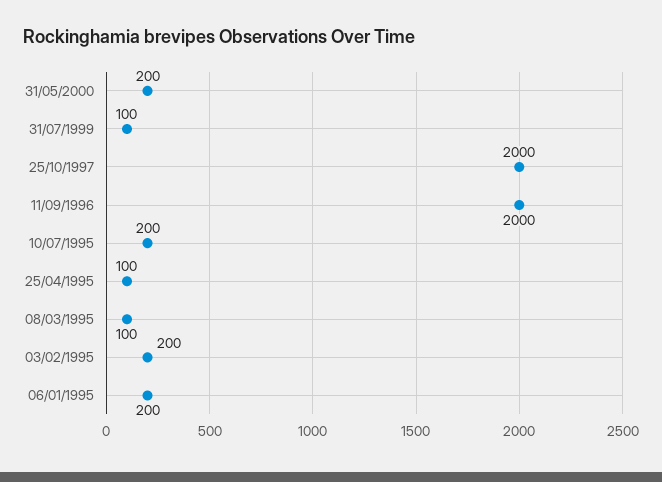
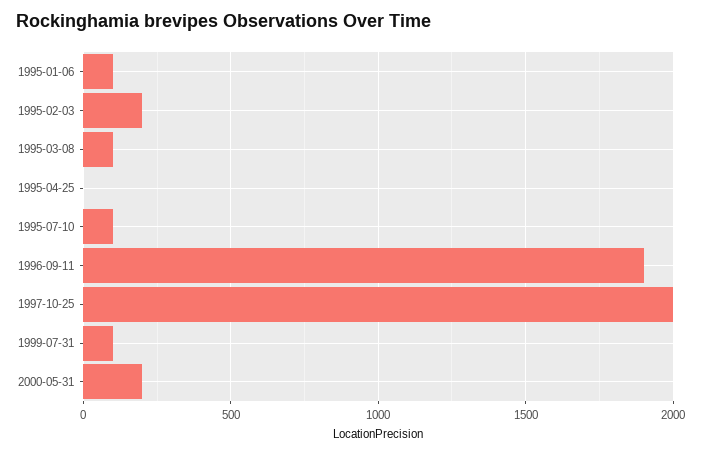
11/09/1996: 2000 -> 1900
10/07/1995: 200 -> 100
25/04/1995: 100 -> 0
06/01/1995: 200 -> 100

